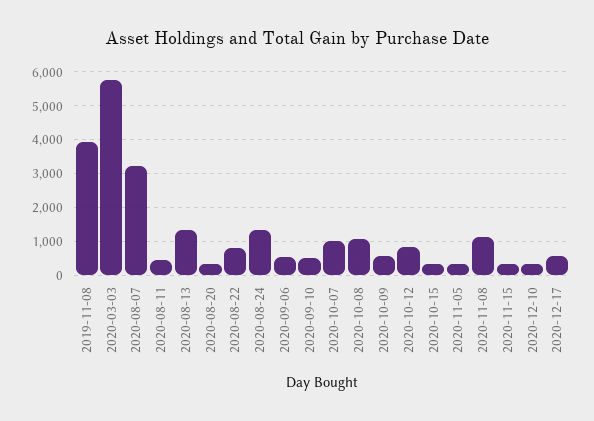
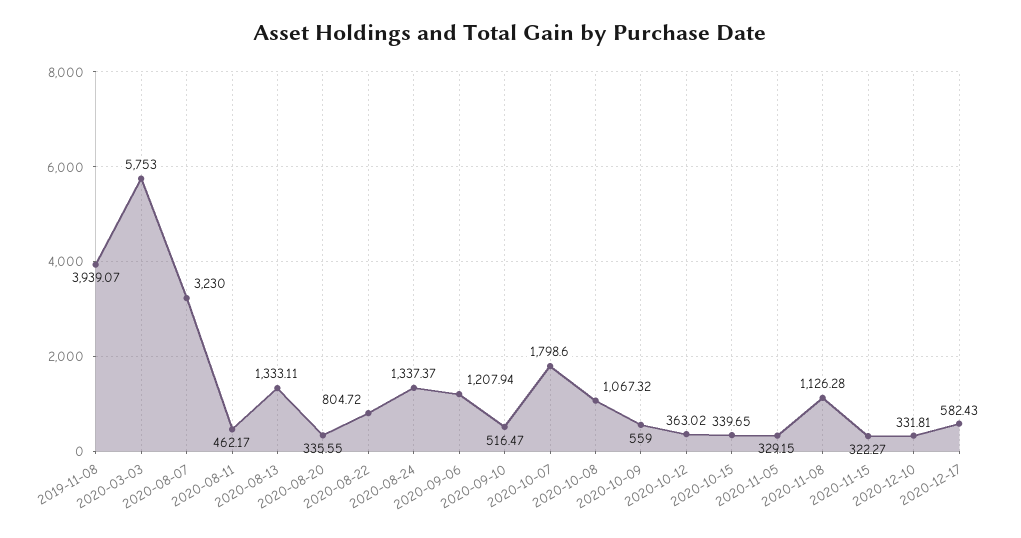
2020-09-06: 600 -> 1207.94
2020-10-07: 1000 -> 1798.6
2020-10-12: 800 -> 363.02

